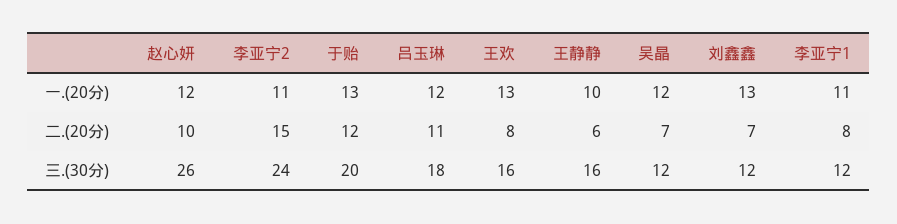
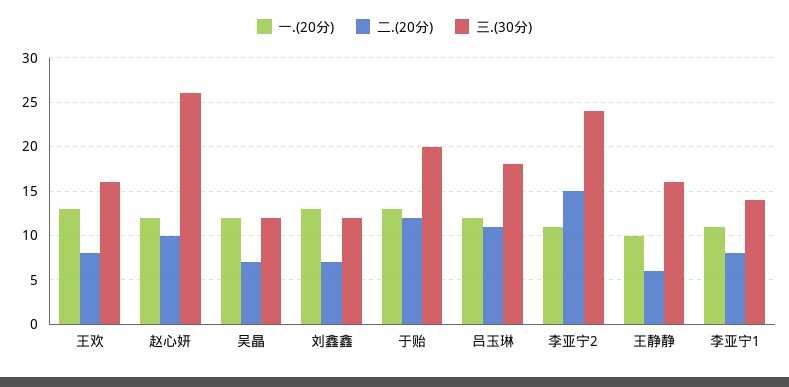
三.(30分), 李亚宁1: 12 -> 14

